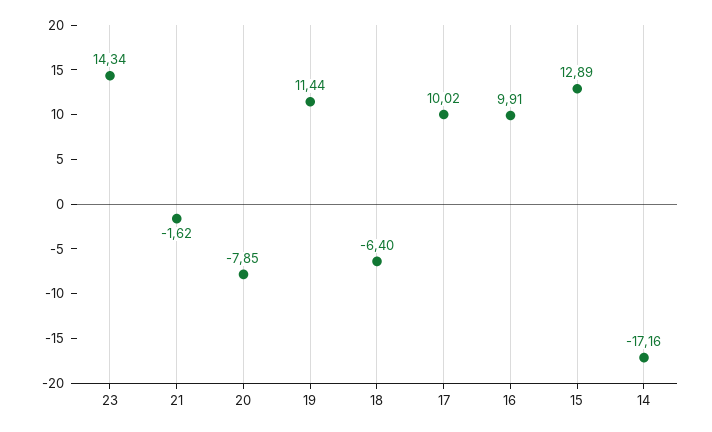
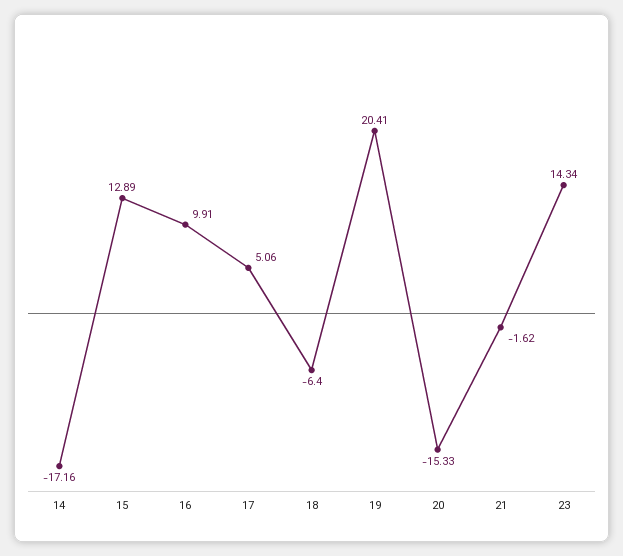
20: -7.85 -> -15.33
19: 11.44 -> 20.41
17: 10.02 -> 5.06

